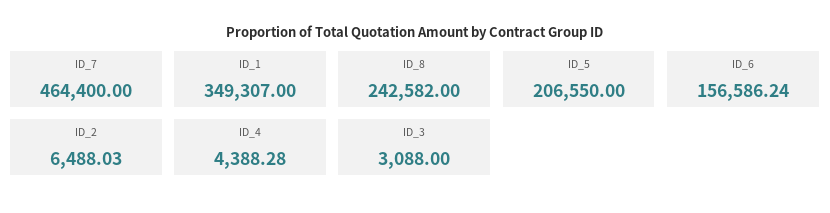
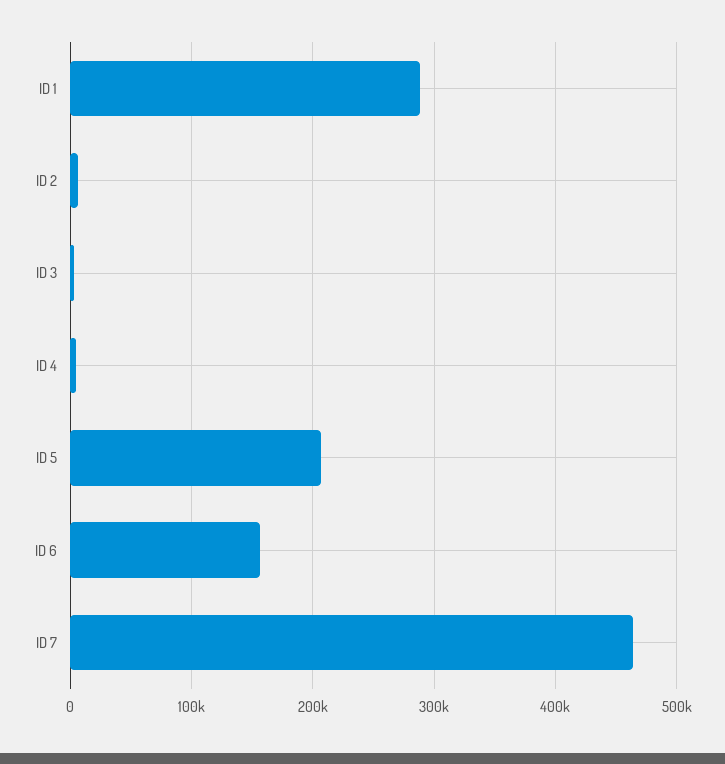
ID_1: 349307 -> 290000
ID_8: 242582 -> none

